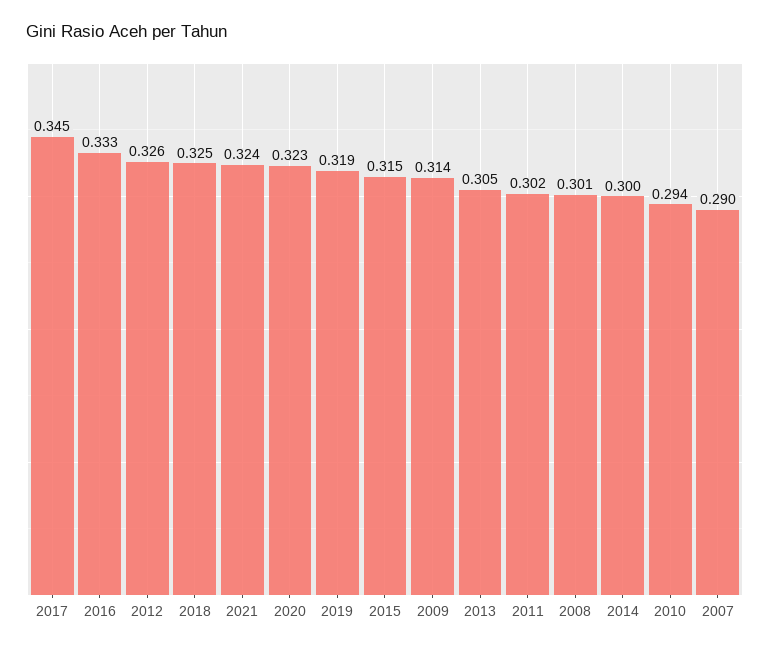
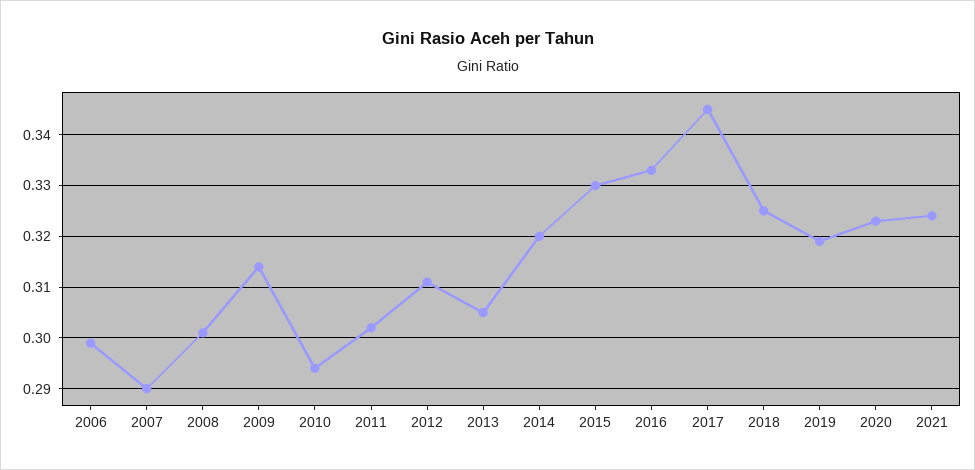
2012: 0.326 -> 0.31
2015: 0.315 -> 0.33
2014: 0.3 -> 0.32
2006: none -> 0.3

